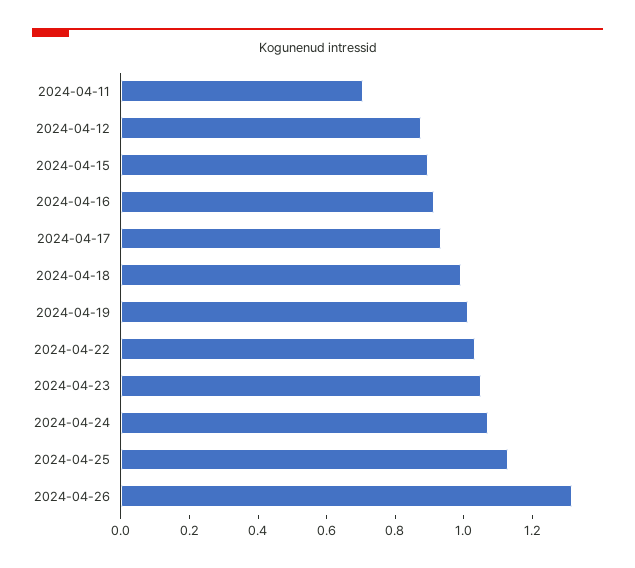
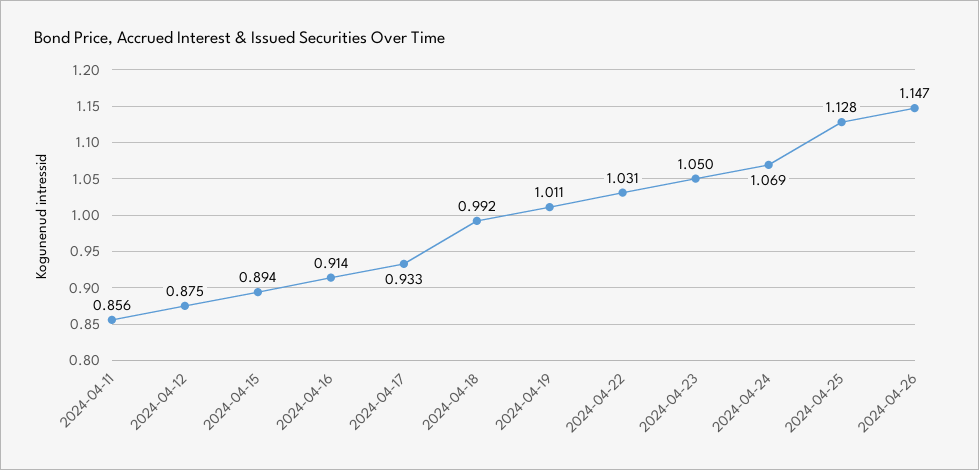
2024-04-11: 0.7 -> 0.856
2024-04-26: 1.3 -> 1.147

